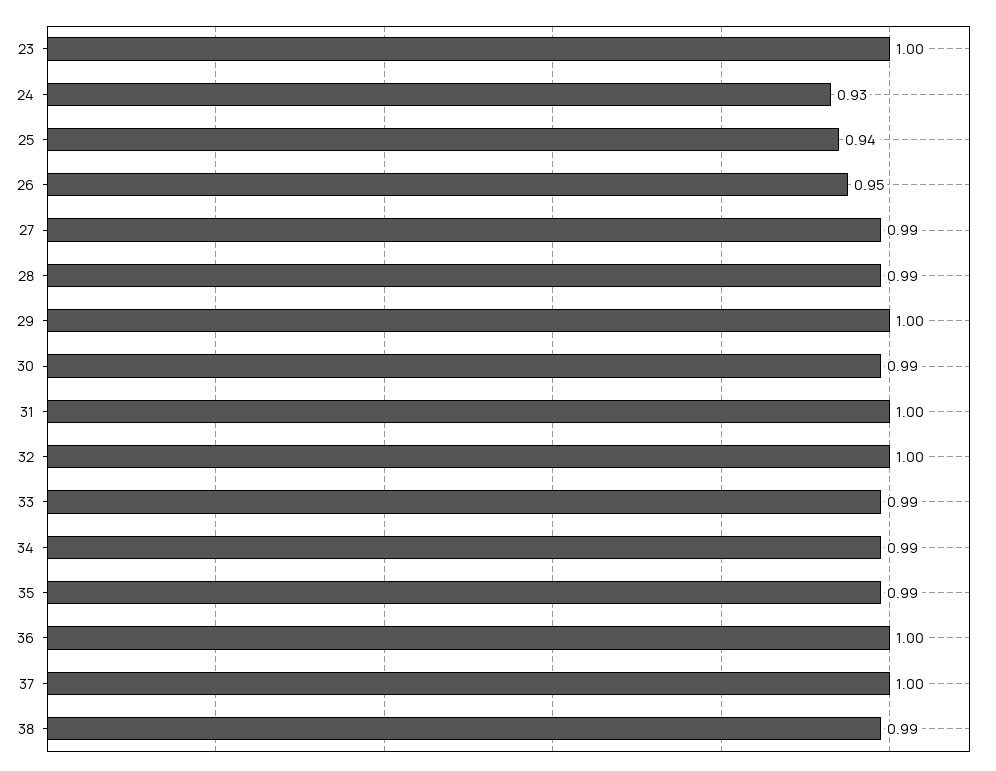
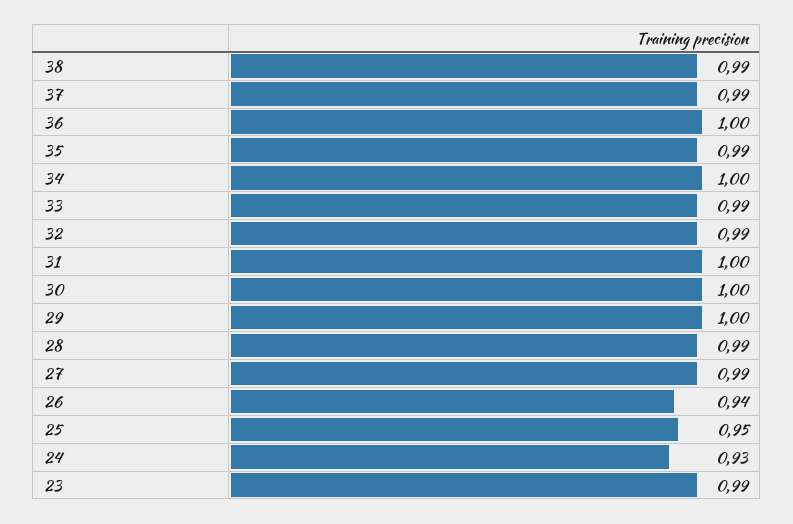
23: 1 -> 0.99
25: 0.94 -> 0.95
26: 0.95 -> 0.94
30: 0.99 -> 1
32: 1 -> 0.99
34: 0.99 -> 1
37: 1 -> 0.99

